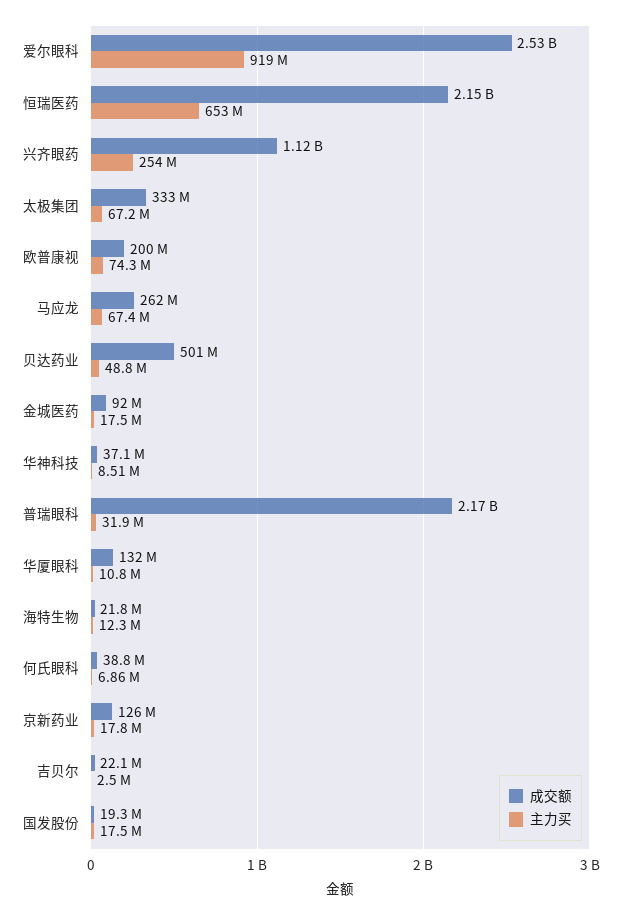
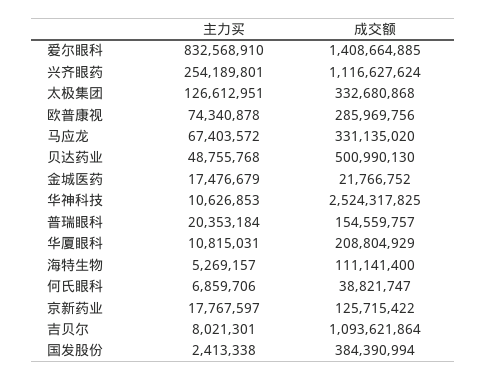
成交额, 爱尔眼科: 2530000000 -> 1408664885
主力买, 爱尔眼科: 919000000 -> 832568910
成交额, 恒瑞医药: 2150000000 -> none
主力买, 恒瑞医药: 653000000 -> none
主力买, 太极集团: 67200000 -> 126612951
成交额, 欧普康视: 200000000 -> 285969756
成交额, 马应龙: 262000000 -> 331135020
成交额, 金城医药: 92000000 -> 21766752
成交额, 华神科技: 37100000 -> 2524317825
主力买, 华神科技: 8510000 -> 10626853
成交额, 普瑞眼科: 2170000000 -> 154559757
主力买, 普瑞眼科: 31900000 -> 20353184
成交额, 华厦眼科: 132000000 -> 208804929
成交额, 海特生物: 21800000 -> 111141400
主力买, 海特生物: 12300000 -> 5269157
成交额, 吉贝尔: 22100000 -> 1093621864
主力买, 吉贝尔: 2500000 -> 8021301
成交额, 国发股份: 19300000 -> 384390994
主力买, 国发股份: 17500000 -> 2413338

